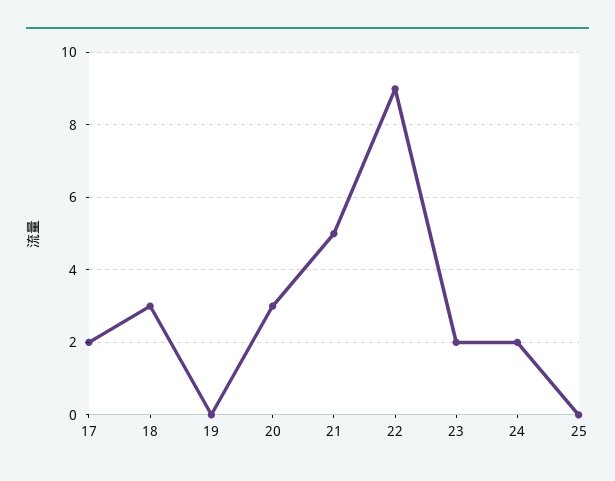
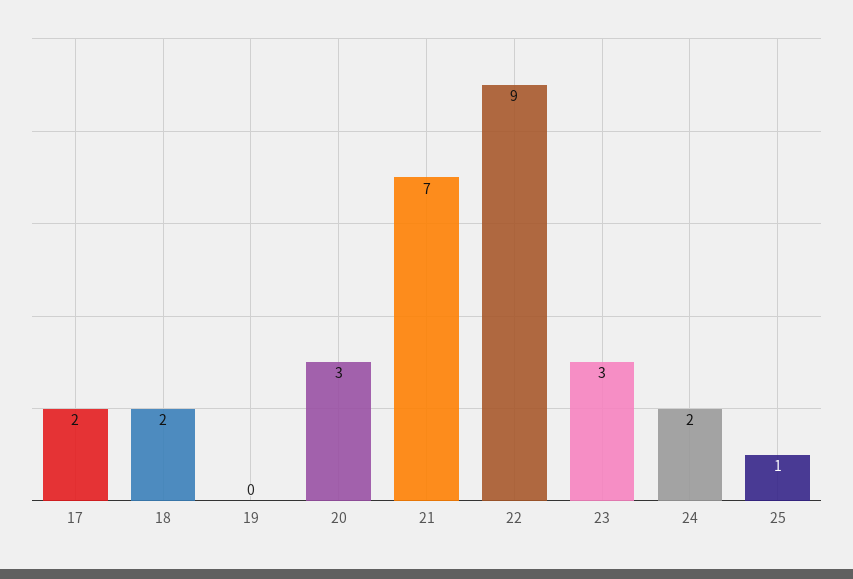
18: 3 -> 2
21: 5 -> 7
23: 2 -> 3
25: 0 -> 1

